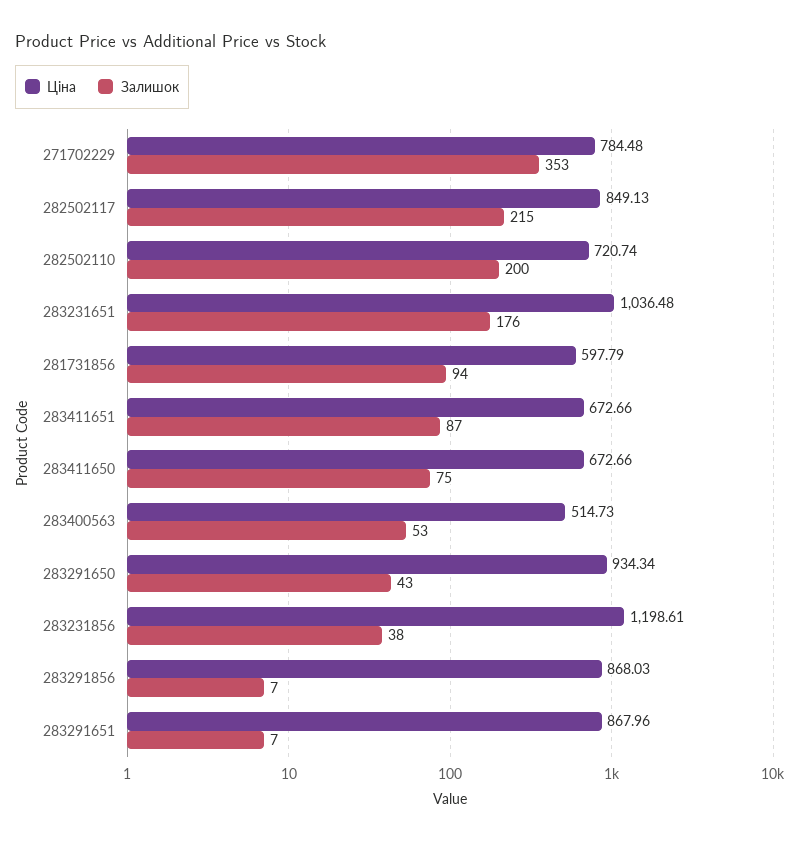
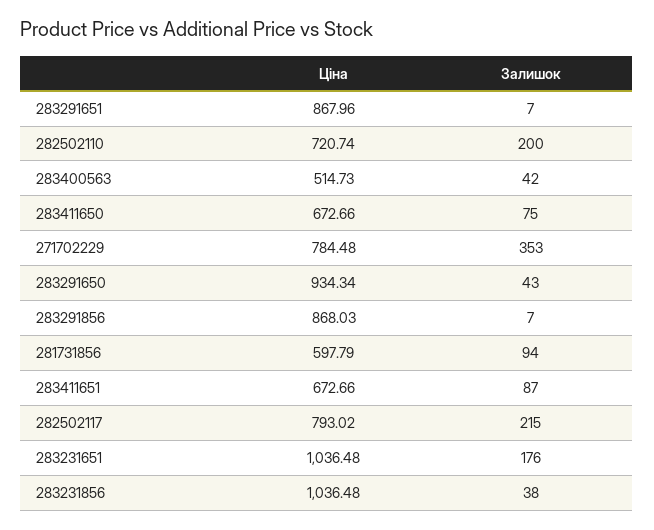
Ціна, 282502117: 849.13 -> 793.02
Залишок, 283400563: 53 -> 42
Ціна, 283231856: 1198.61 -> 1036.48

